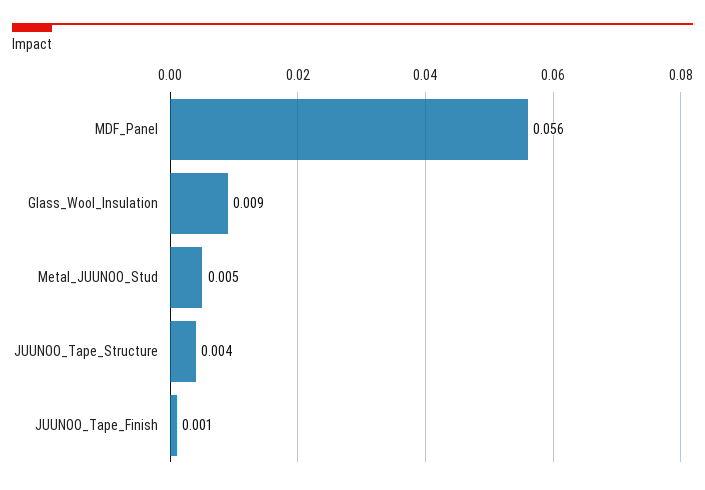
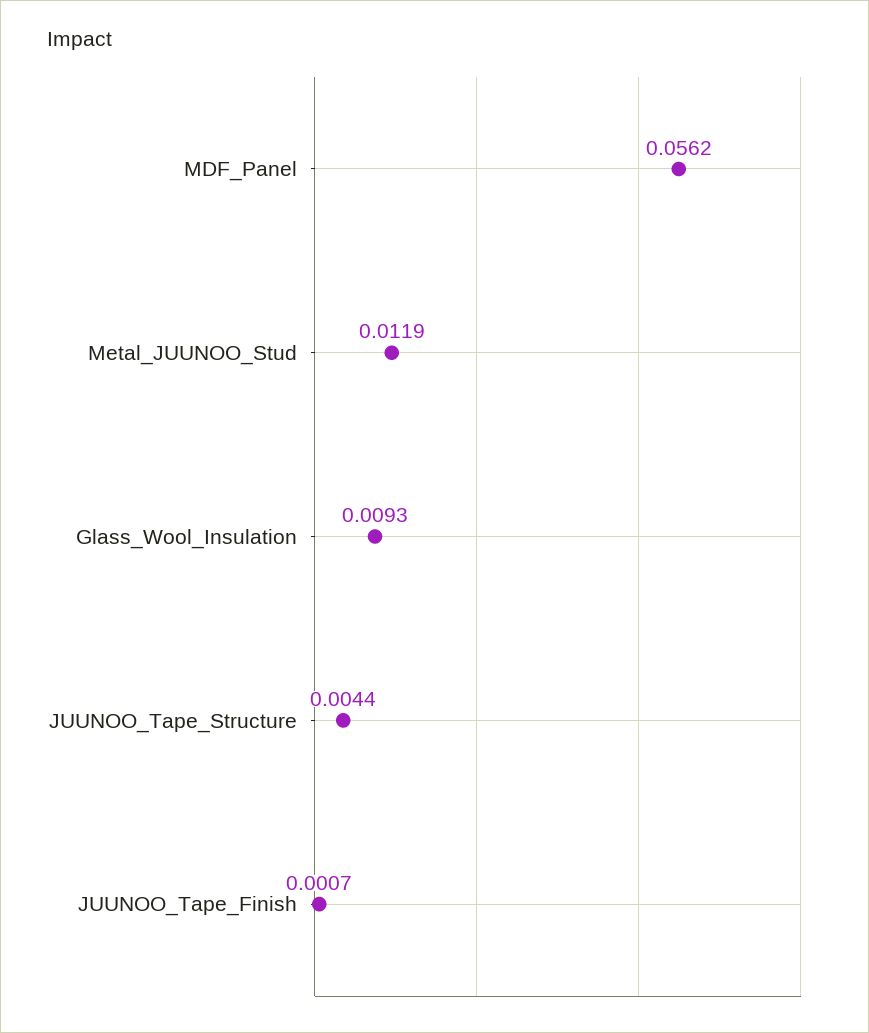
Metal_JUUNOO_Stud: 0.005 -> 0.0119

